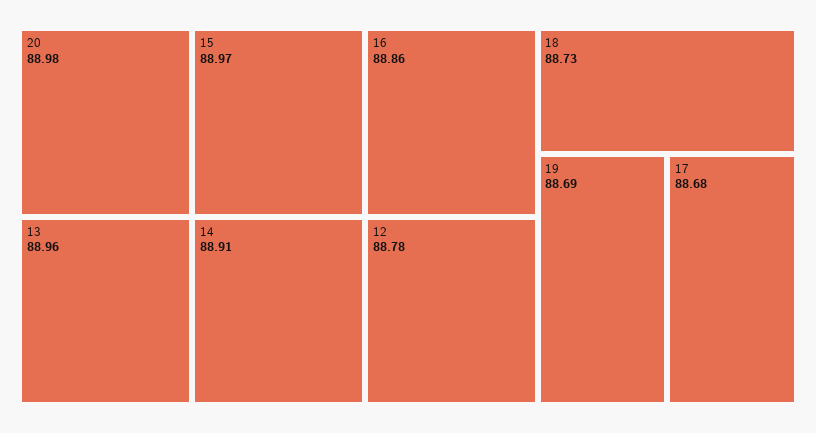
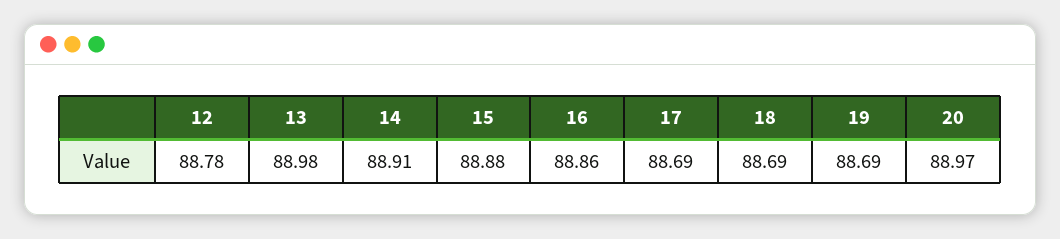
20: 88.98 -> 88.97
15: 88.97 -> 88.88
13: 88.96 -> 88.98
18: 88.73 -> 88.69
17: 88.68 -> 88.69

